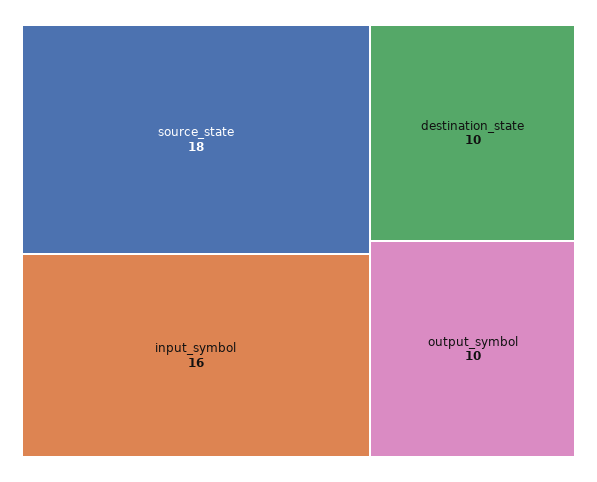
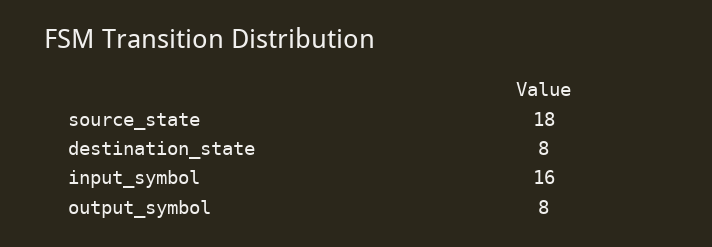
destination_state: 10 -> 8
output_symbol: 10 -> 8

